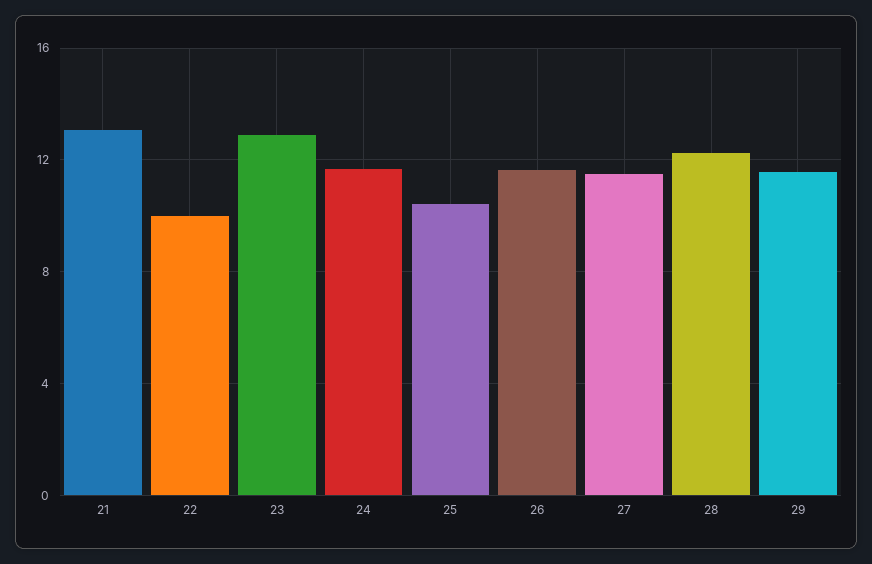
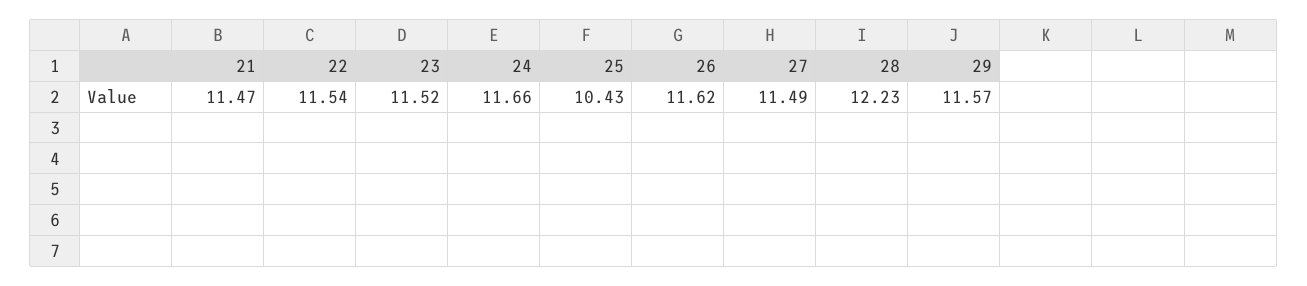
21: 13 -> 11.47
22: 10 -> 11.54
23: 13 -> 11.52

